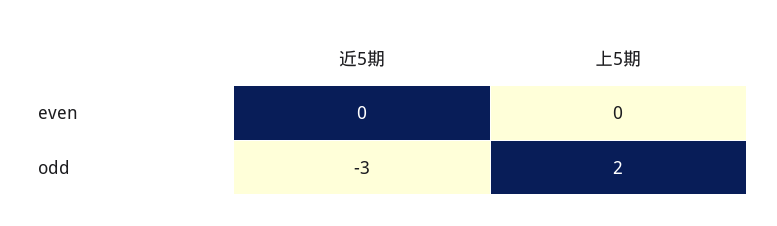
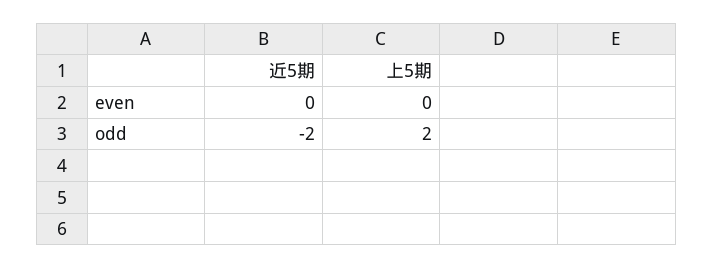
近5期, odd: -3 -> -2

